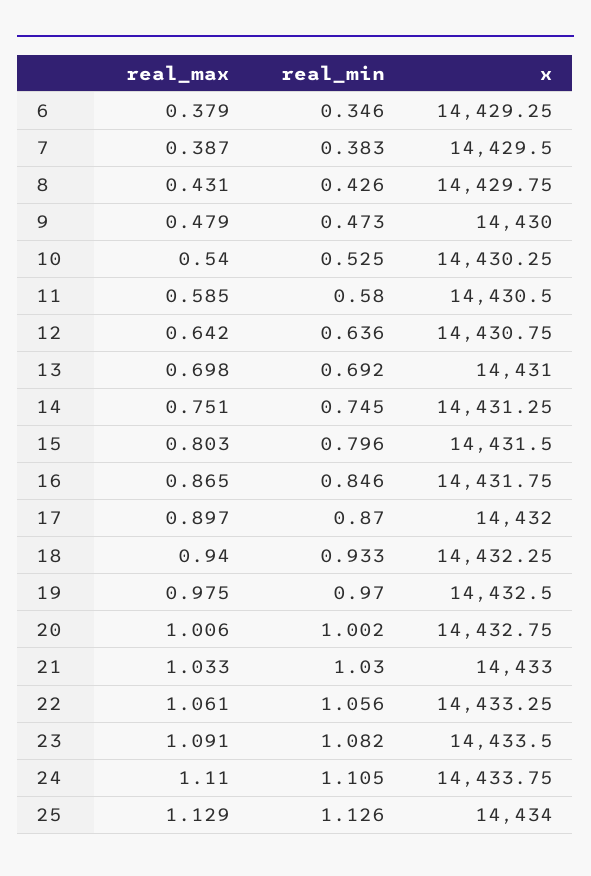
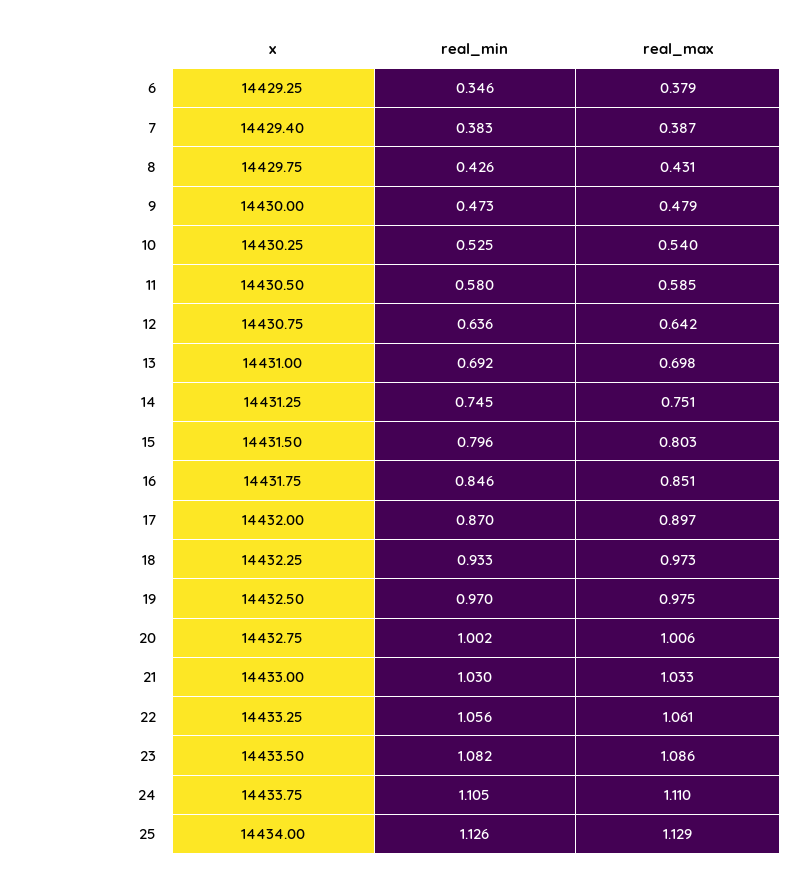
x, 7: 14429.5 -> 14429.4
real_max, 16: 0.865 -> 0.851
real_max, 18: 0.94 -> 0.973
real_max, 23: 1.091 -> 1.086

